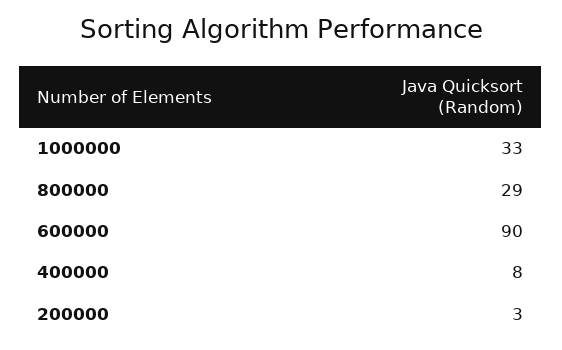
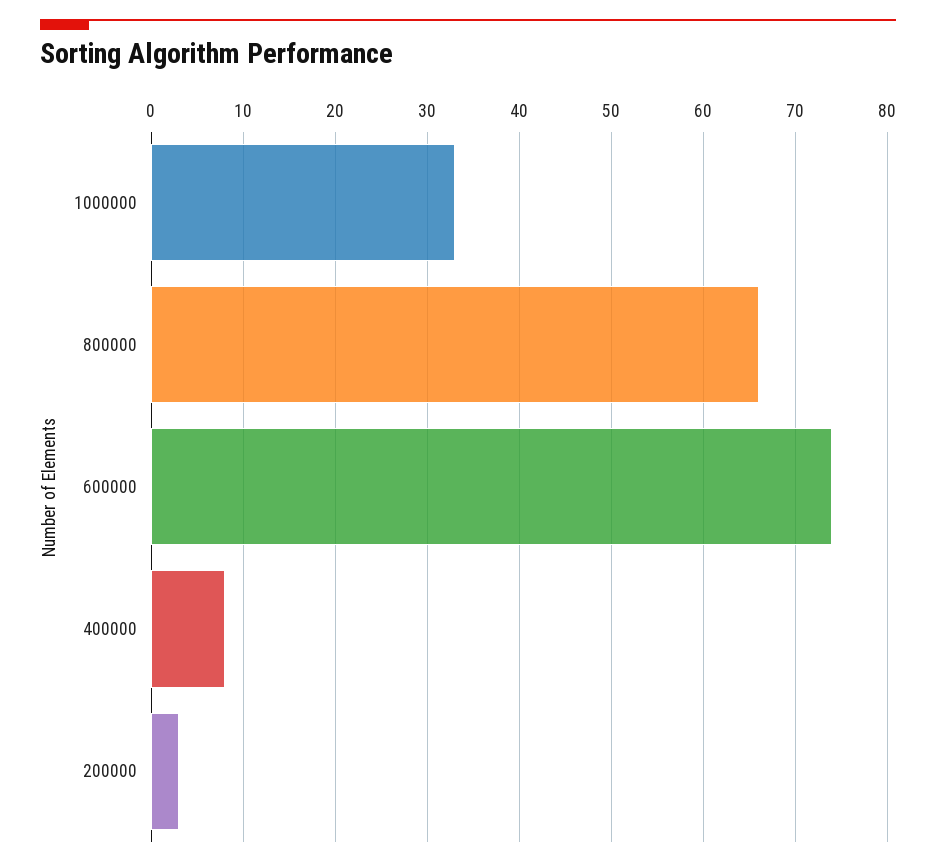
800000: 29 -> 66
600000: 90 -> 74

